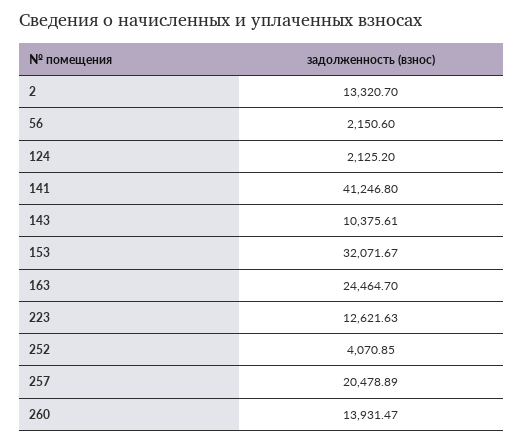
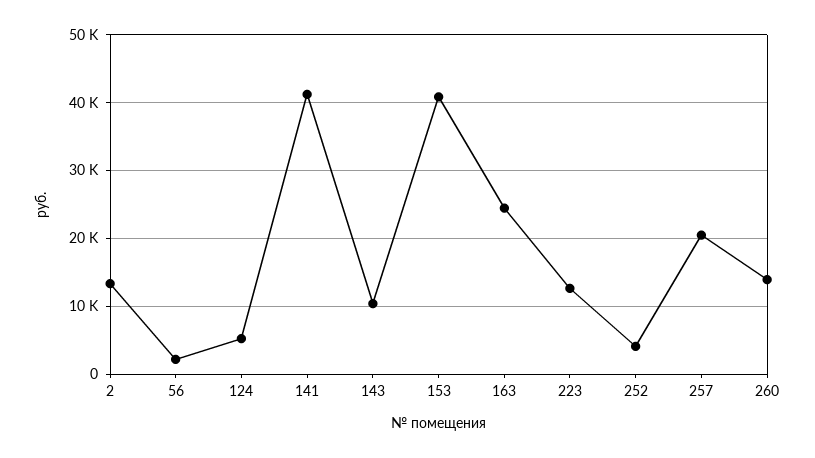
124: 2125.2 -> 5000
153: 32071.67 -> 41000

